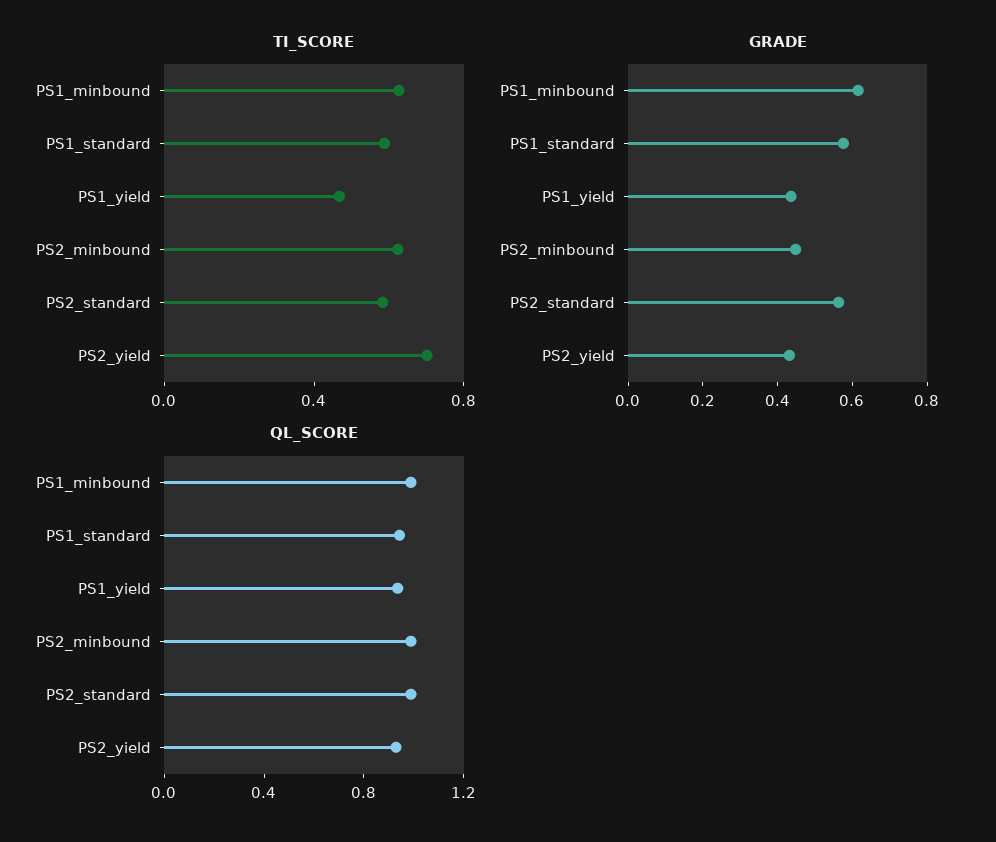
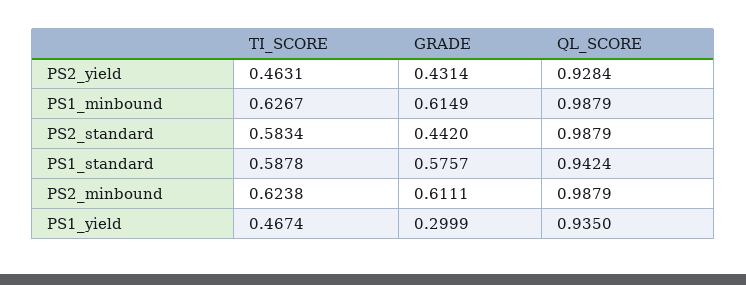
TI_SCORE, PS2_yield: 0.7 -> 0.4631
GRADE, PS1_yield: 0.45 -> 0.2999
GRADE, PS2_minbound: 0.45 -> 0.6111
GRADE, PS2_standard: 0.55 -> 0.442

